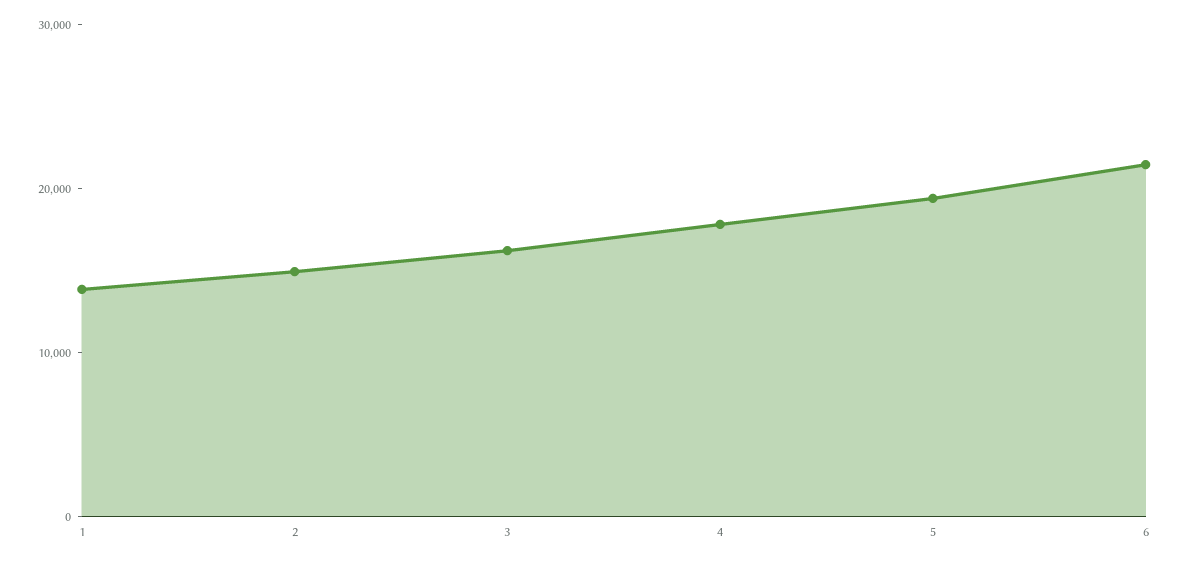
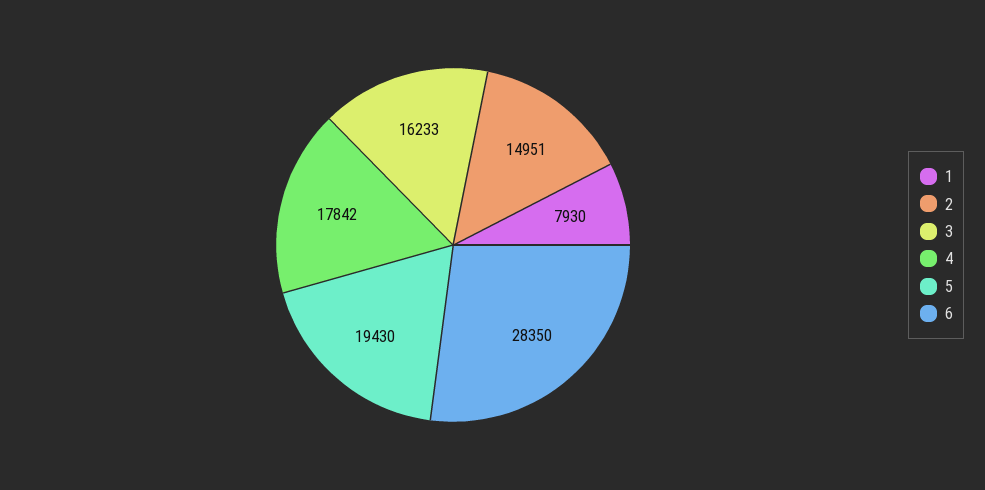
1: 14000 -> 7930
6: 22000 -> 28350

